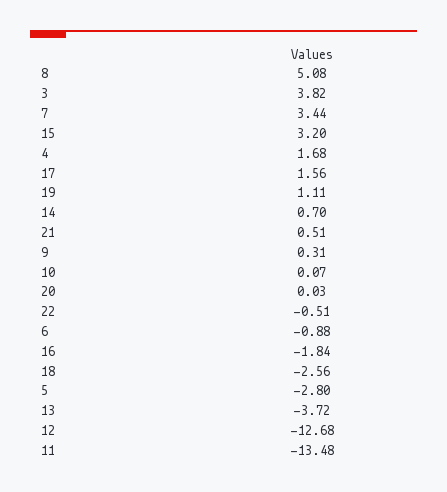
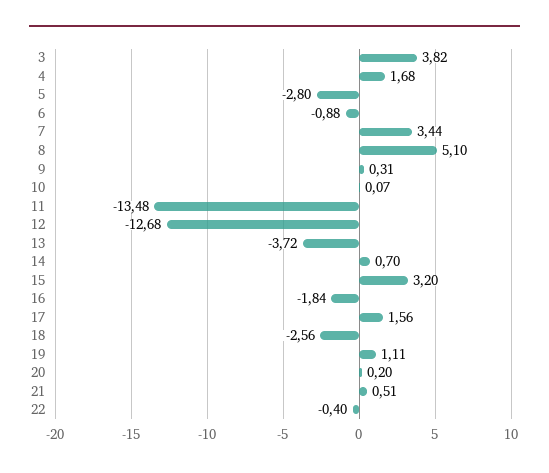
8: 5.08 -> 5.1
20: 0.03 -> 0.2
22: -0.51 -> -0.4

